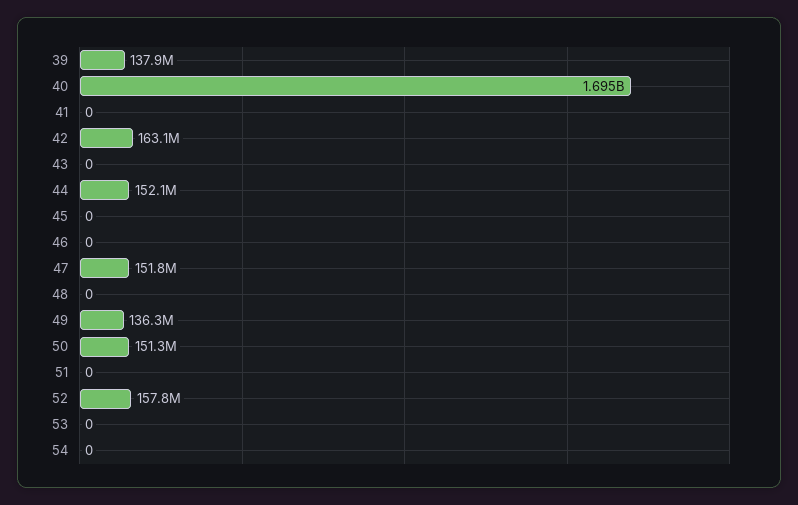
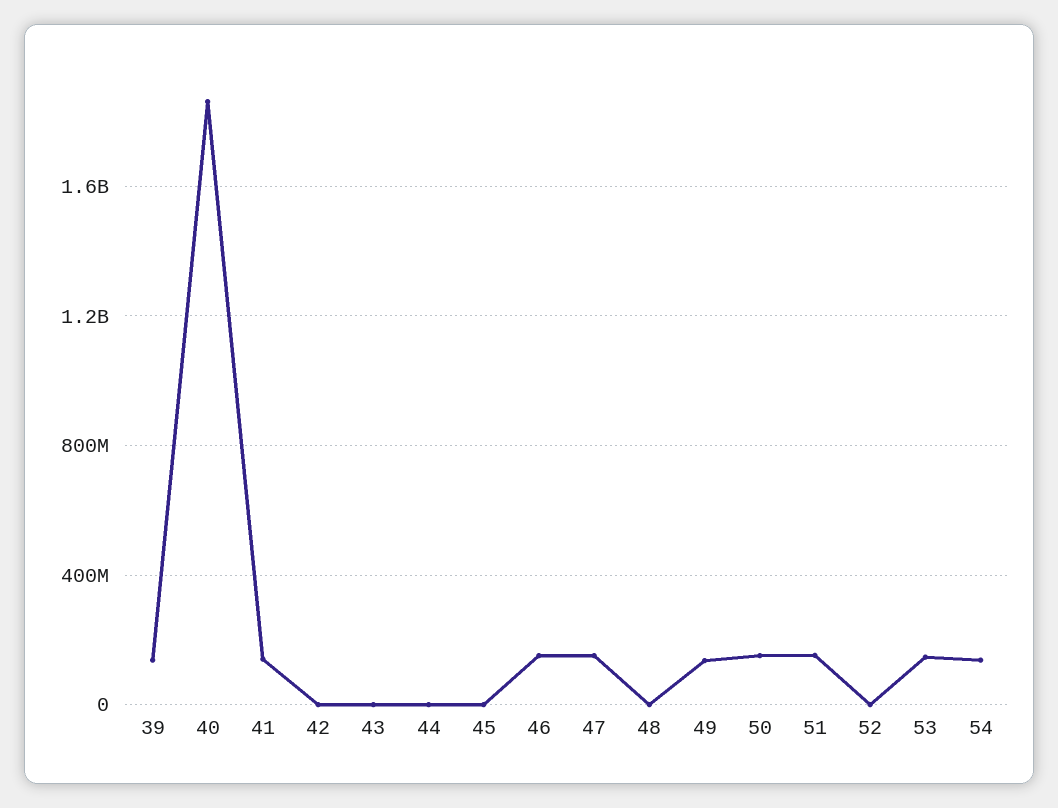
40: 1695000000 -> 1850000000
41: 0 -> 150000000
42: 163100000 -> 0
44: 152100000 -> 0
46: 0 -> 150000000
51: 0 -> 150000000
52: 157800000 -> 0
53: 0 -> 150000000
54: 0 -> 150000000

